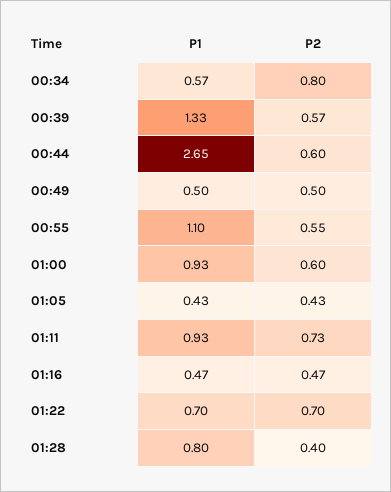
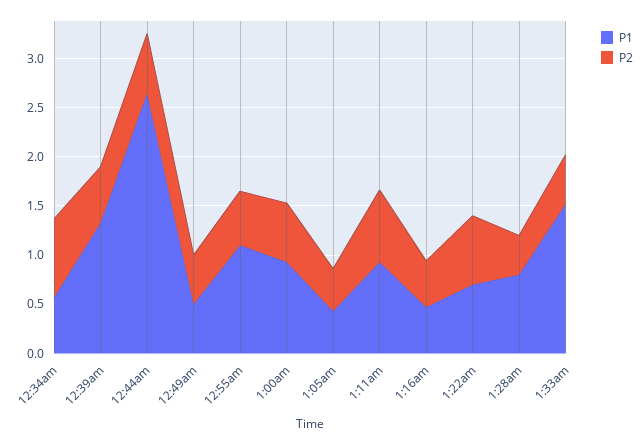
P1, 1:33am: none -> 1.5
P2, 1:33am: none -> 0.5

